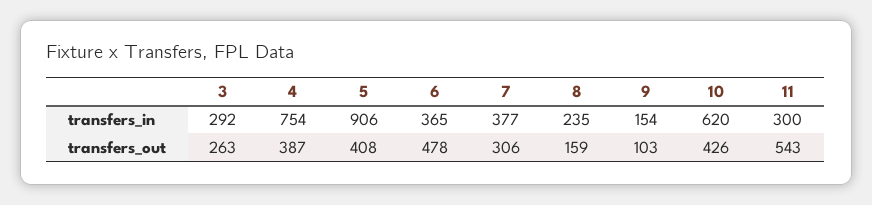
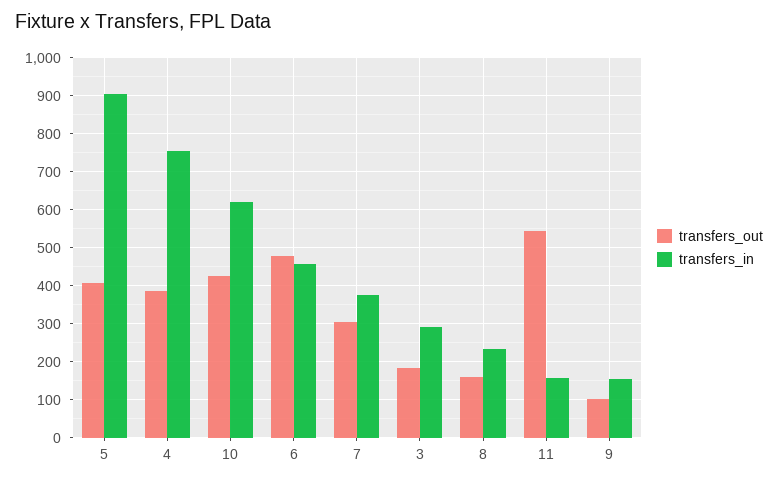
transfers_in, 6: 365 -> 460
transfers_in, 11: 300 -> 160
transfers_out, 3: 263 -> 180

